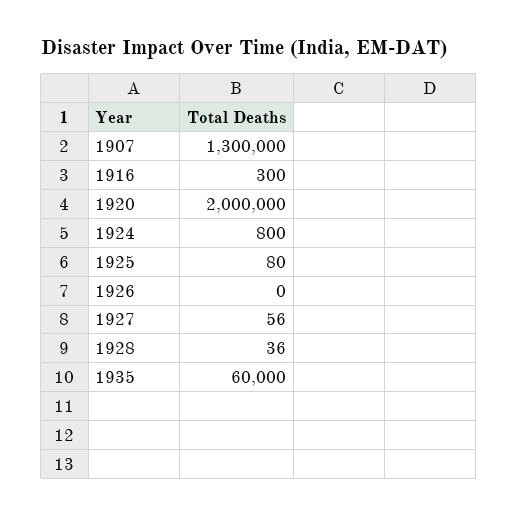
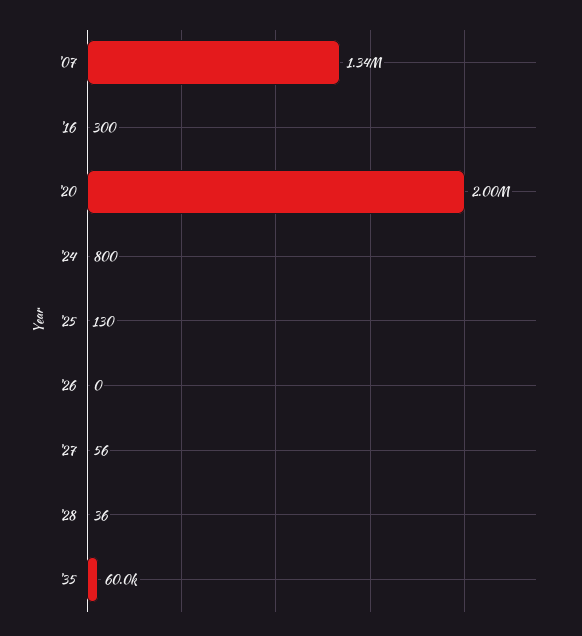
1907: 1300000 -> 1340000
1925: 80 -> 130

